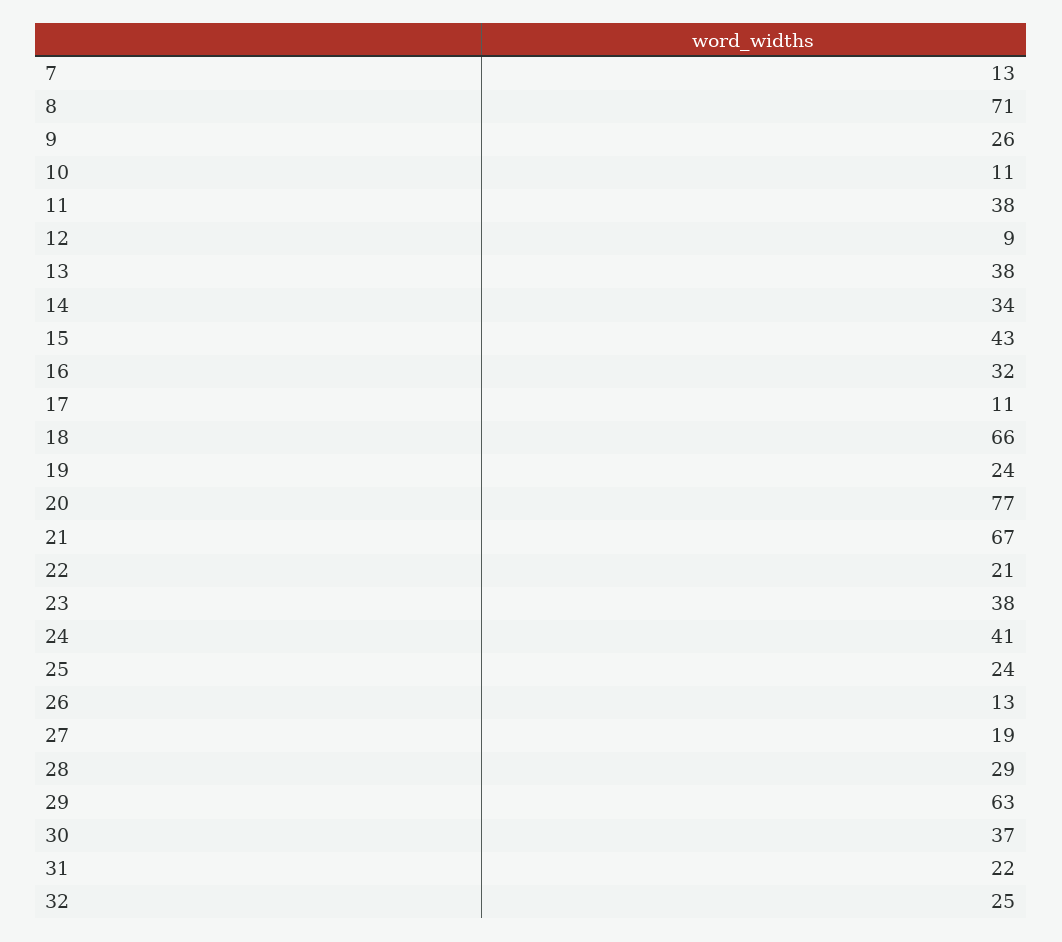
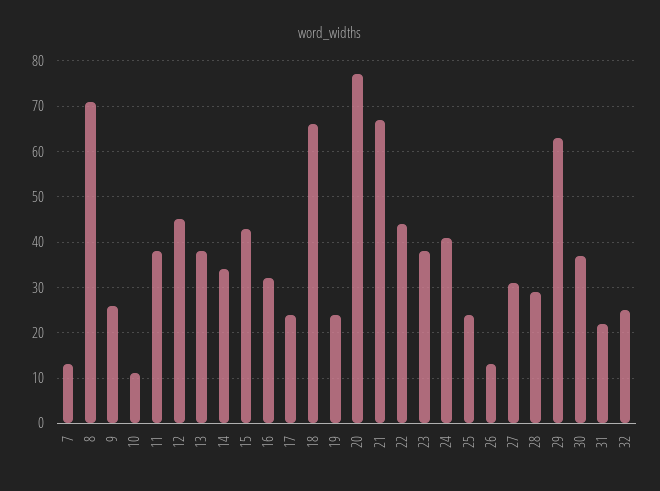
12: 9 -> 45
17: 11 -> 25
22: 21 -> 45
27: 19 -> 30

